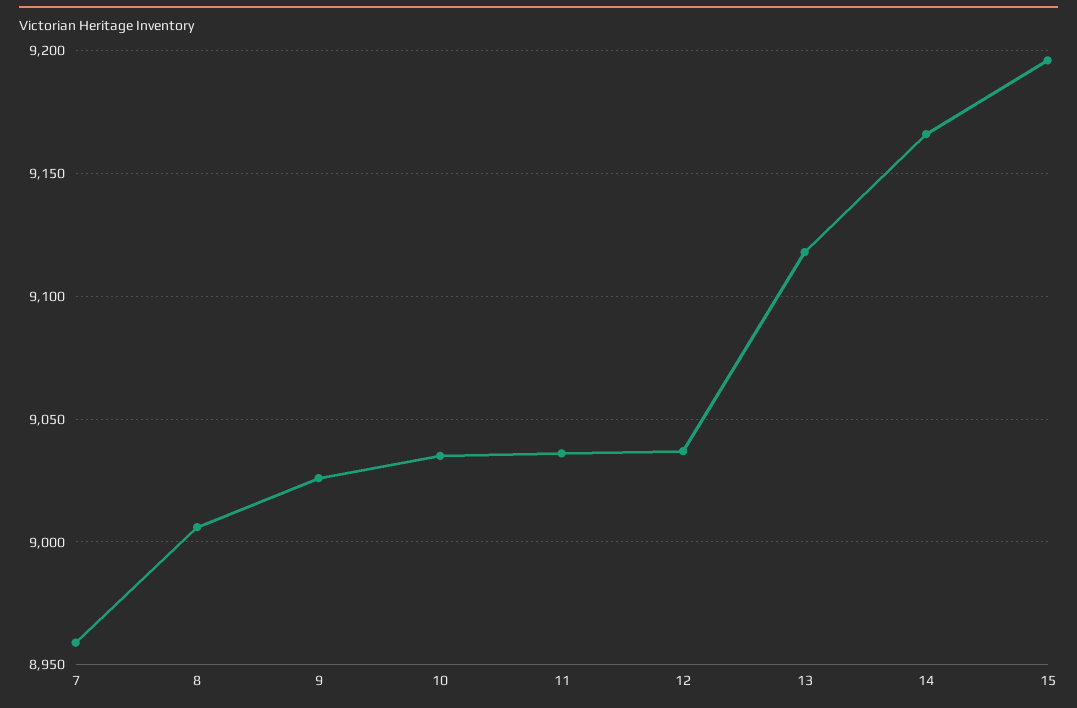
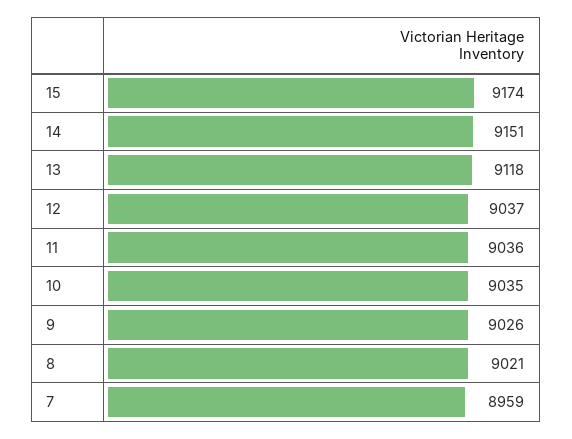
8: 9005 -> 9021
14: 9165 -> 9151
15: 9195 -> 9174

